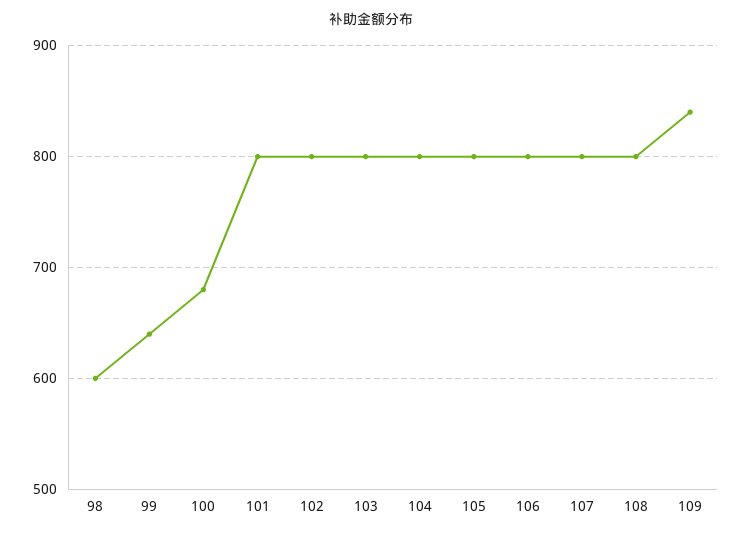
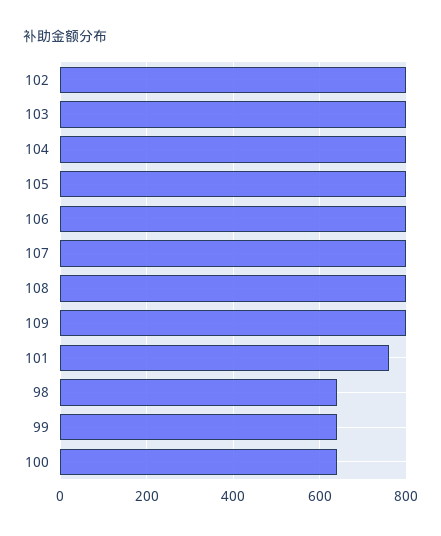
98: 600 -> 640
100: 680 -> 640
101: 800 -> 760
109: 840 -> 800

